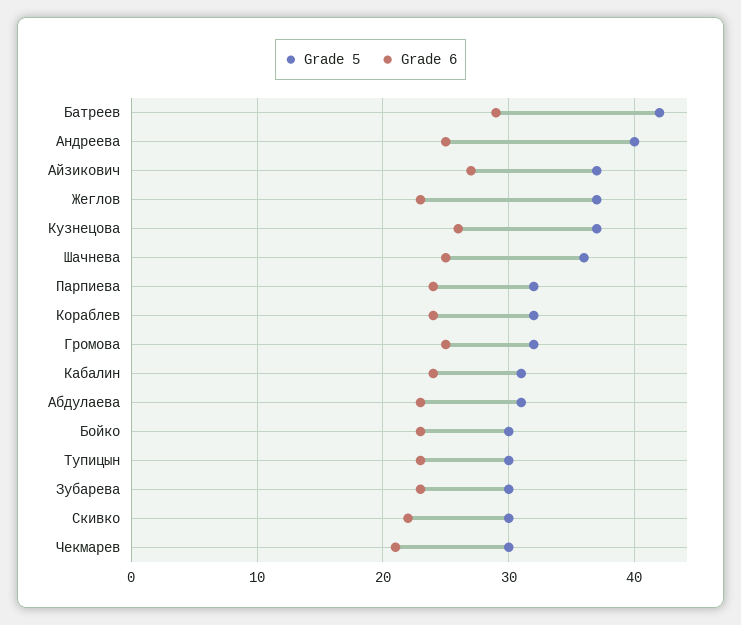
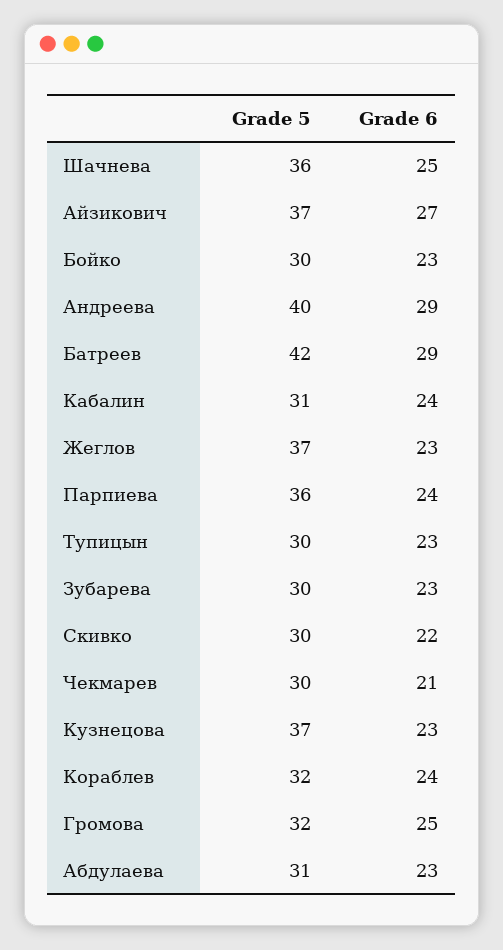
Grade 6, Андреева: 25 -> 29
Grade 6, Кузнецова: 26 -> 23
Grade 5, Парпиева: 32 -> 36

